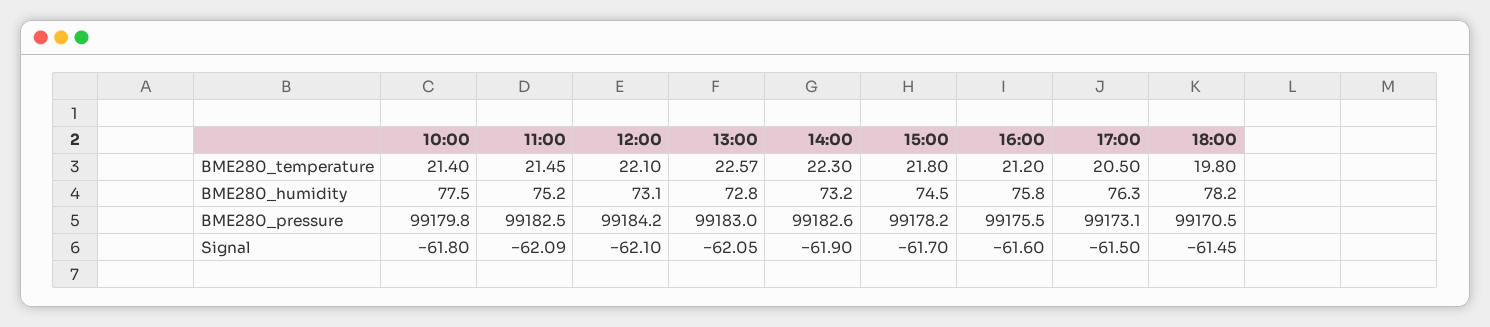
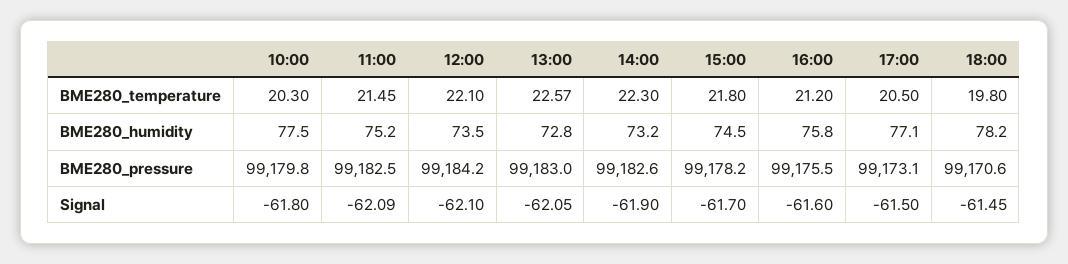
10:00, BME280_temperature: 21.4 -> 20.3
12:00, BME280_humidity: 73.1 -> 73.5
17:00, BME280_humidity: 76.3 -> 77.1
18:00, BME280_pressure: 99170.5 -> 99170.6

